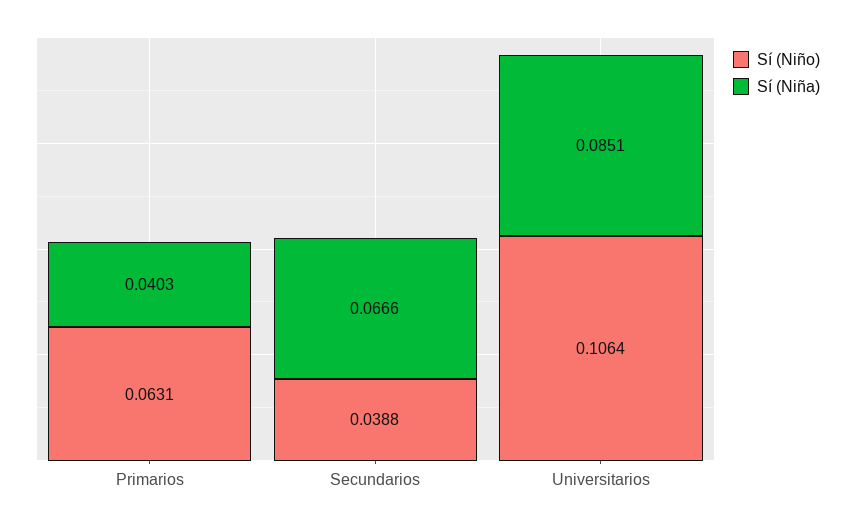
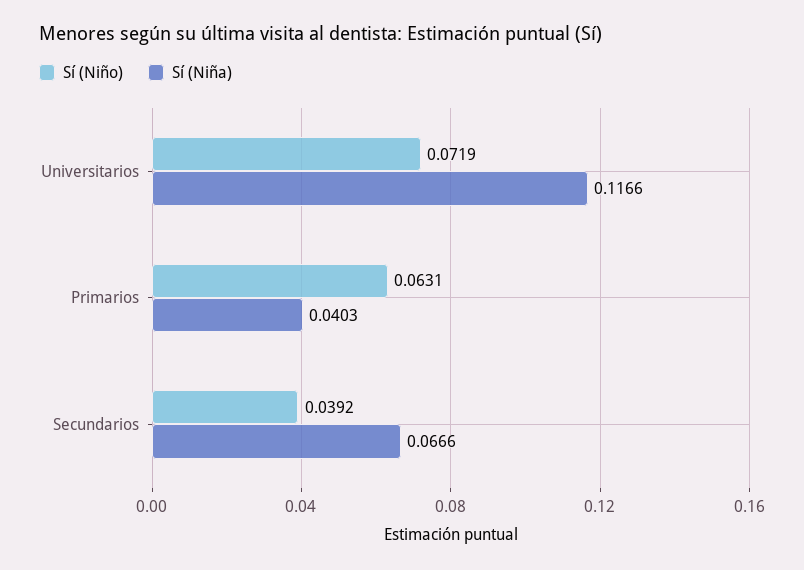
Sí (Niño), Secundarios: 0.0388 -> 0.0392
Sí (Niño), Universitarios: 0.1064 -> 0.0719
Sí (Niña), Universitarios: 0.0851 -> 0.1166

